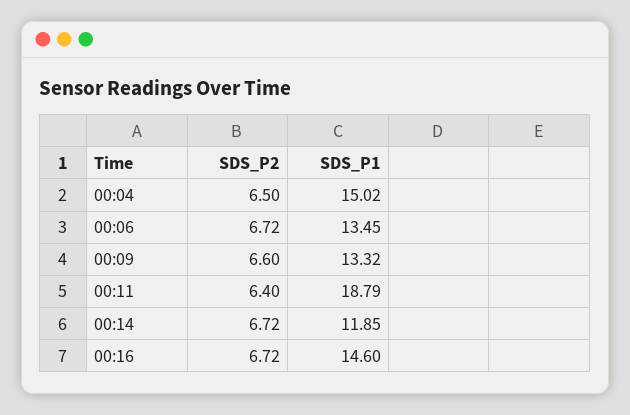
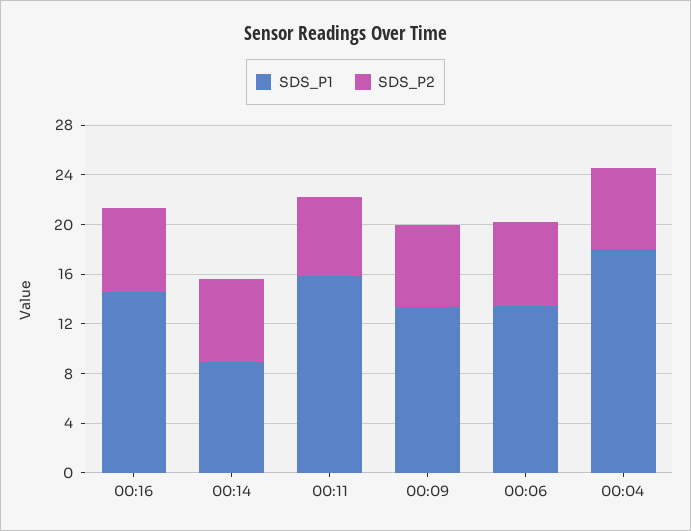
SDS_P1, 00:04: 15.02 -> 18
SDS_P1, 00:11: 18.79 -> 16
SDS_P1, 00:14: 11.85 -> 9

